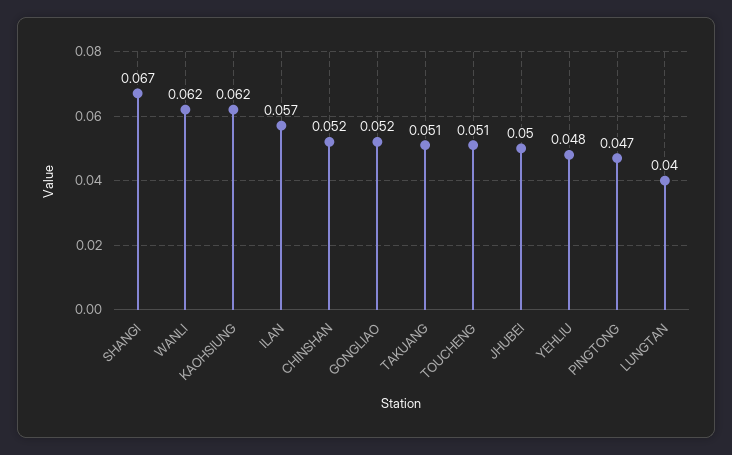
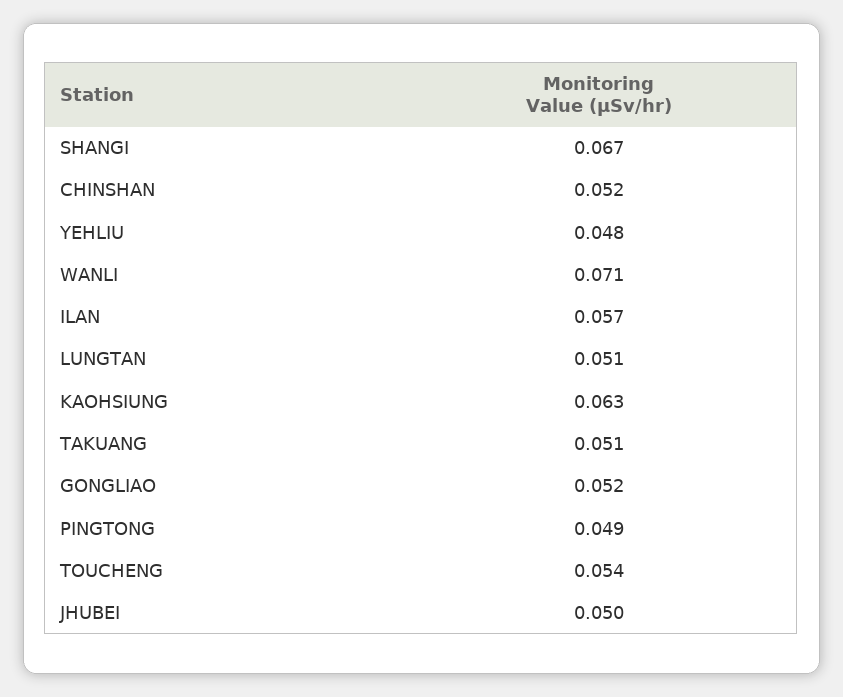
WANLI: 0.062 -> 0.071
KAOHSIUNG: 0.062 -> 0.063
TOUCHENG: 0.051 -> 0.054
PINGTONG: 0.047 -> 0.049
LUNGTAN: 0.04 -> 0.051

